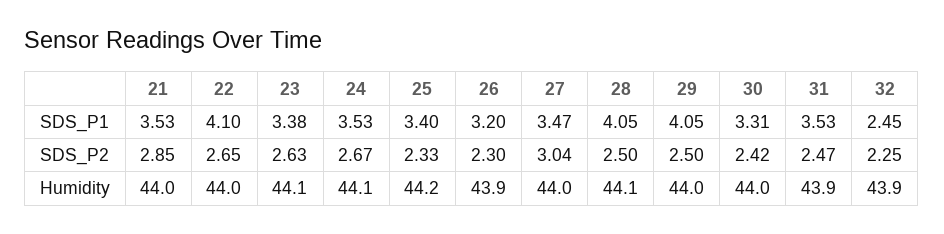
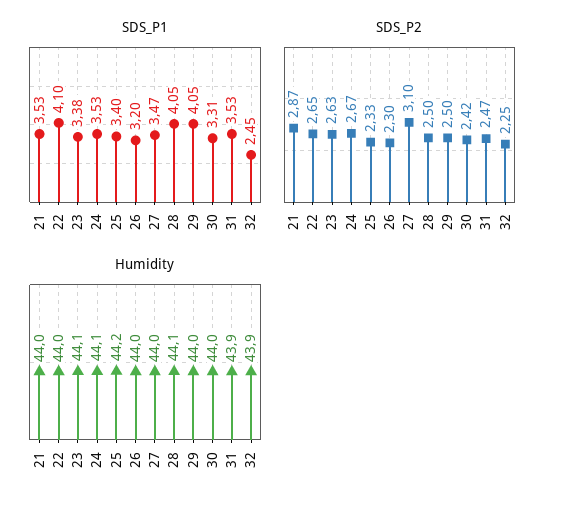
SDS_P2, 21: 2.85 -> 2.87
SDS_P2, 27: 3.04 -> 3.1
Humidity, 26: 43.9 -> 44

